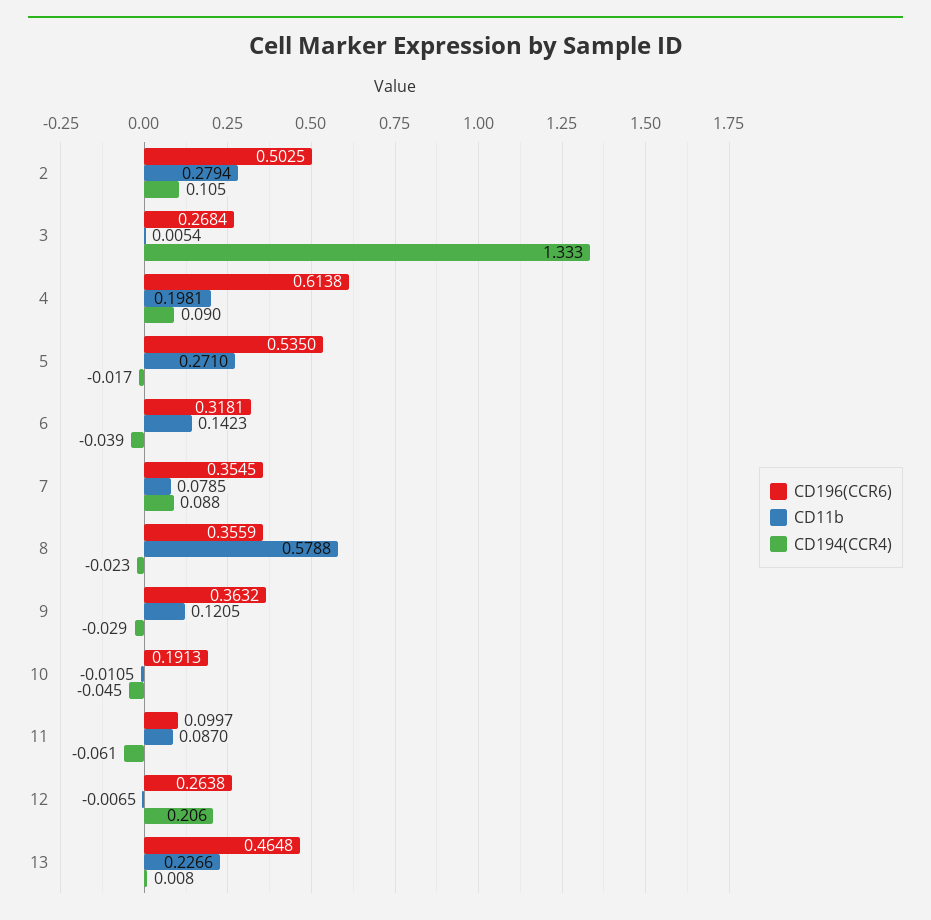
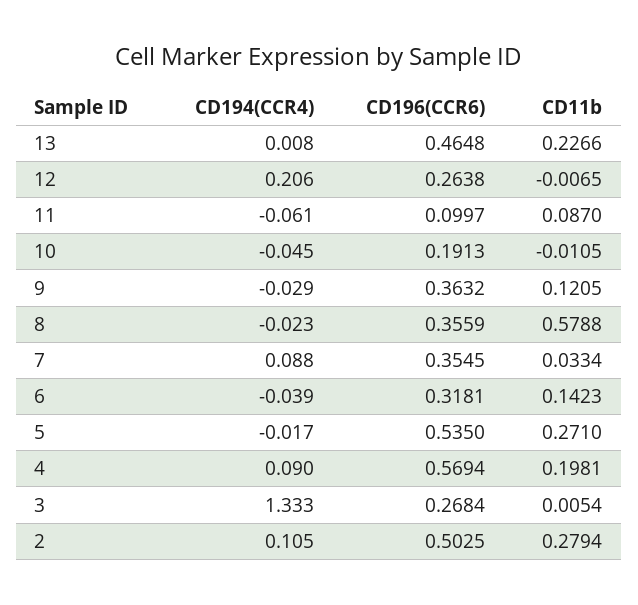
CD196(CCR6), 4: 0.6138 -> 0.5694
CD11b, 7: 0.0785 -> 0.0334

